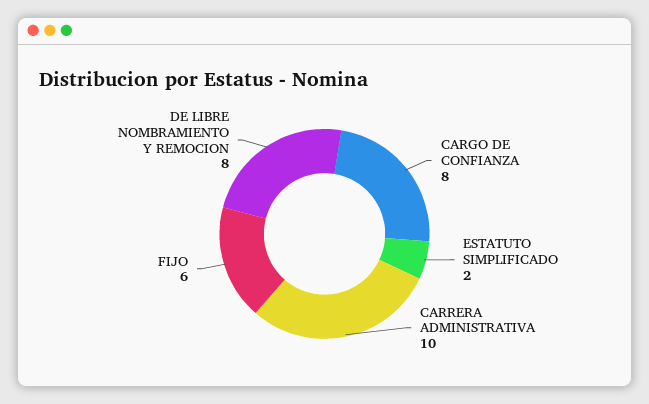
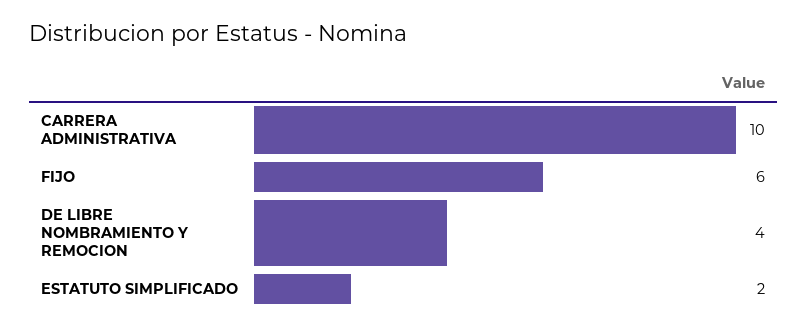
CARGO DE CONFIANZA: 8 -> none
DE LIBRE NOMBRAMIENTO Y REMOCION: 8 -> 4

